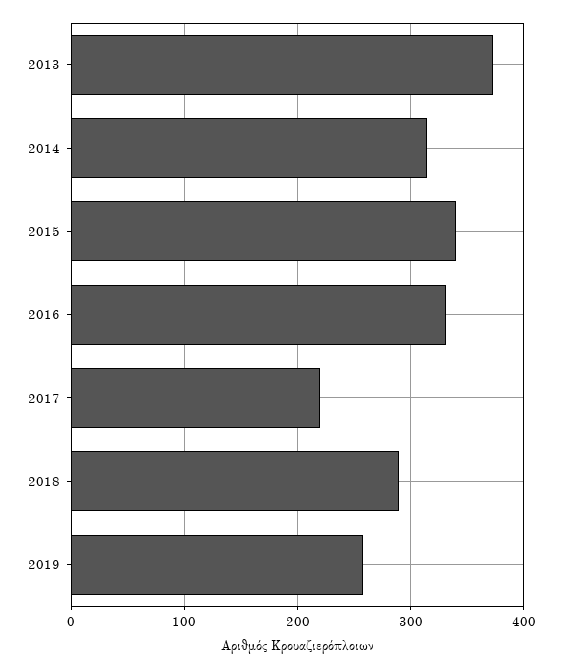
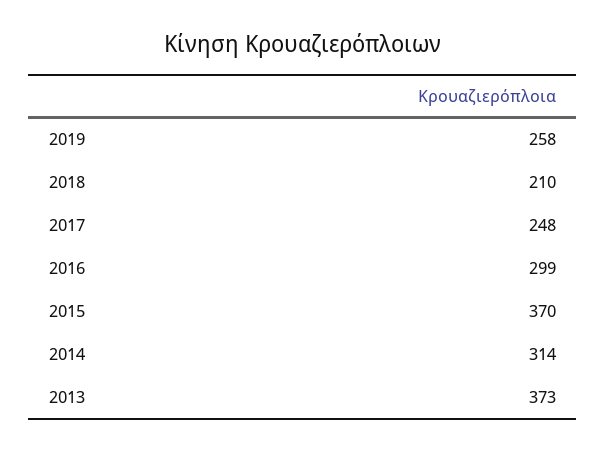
2015: 340 -> 370
2016: 330 -> 299
2017: 220 -> 248
2018: 290 -> 210

